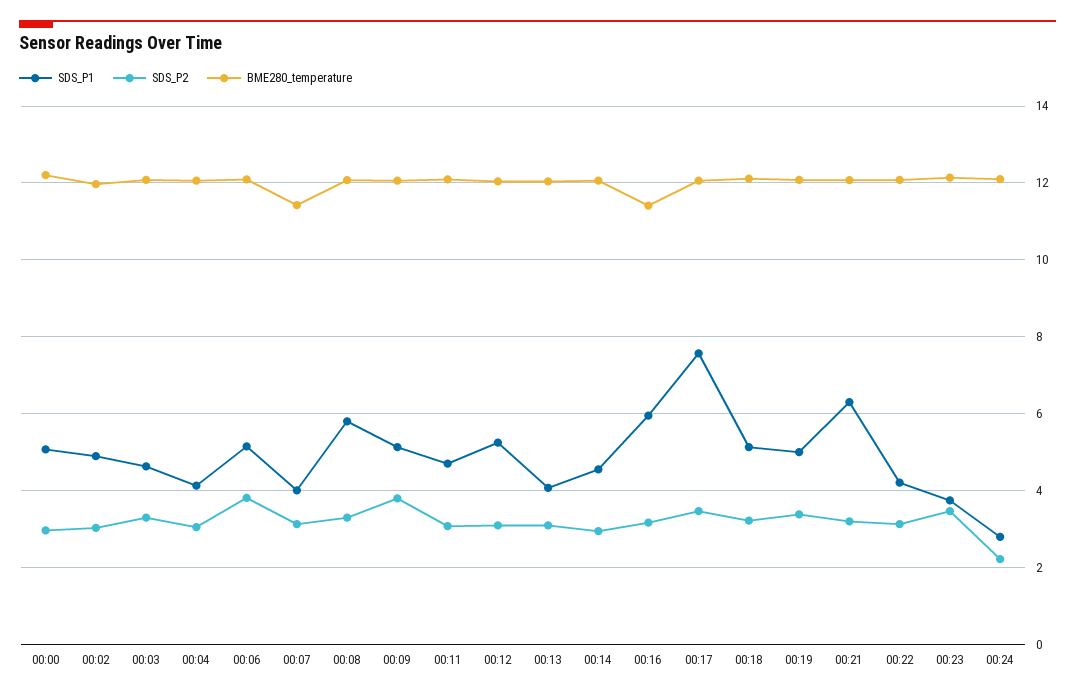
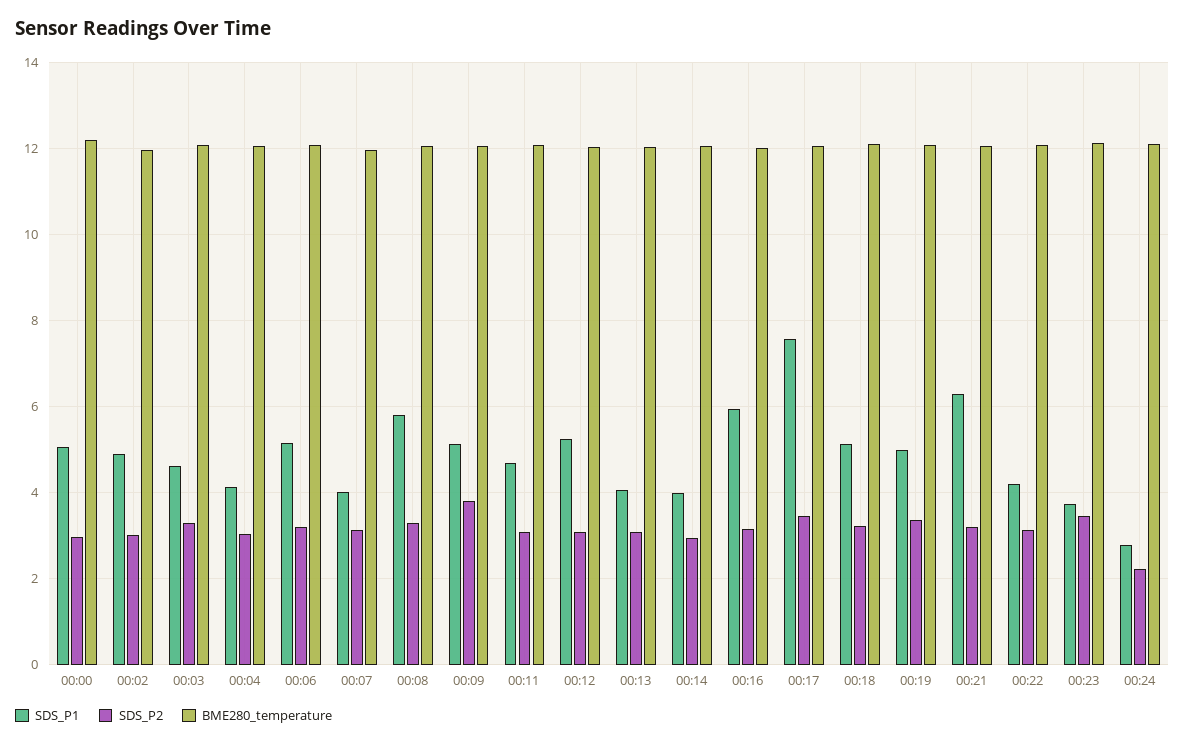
SDS_P2, 00:06: 3.8 -> 3.2
BME280_temperature, 00:07: 11.4 -> 12
SDS_P1, 00:14: 4.6 -> 4
BME280_temperature, 00:16: 11.4 -> 12

